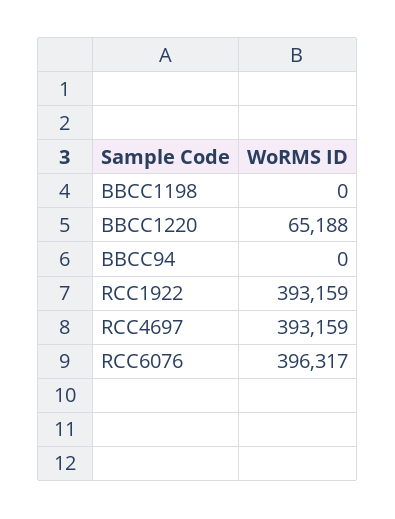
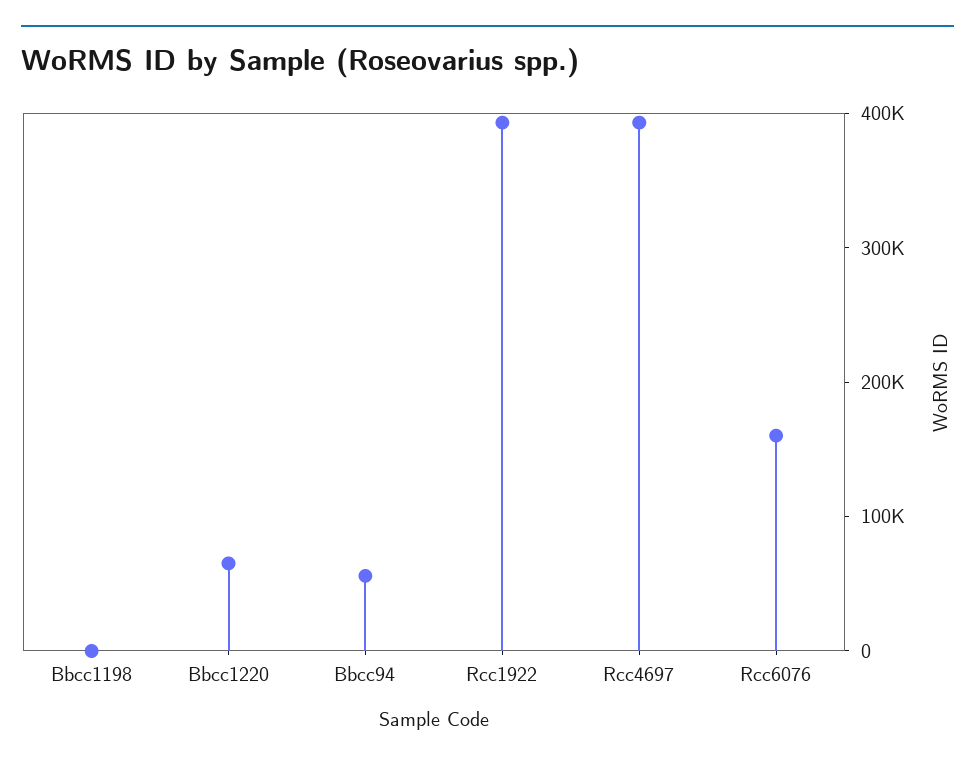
BBCC94: 0 -> 60000
RCC6076: 396317 -> 160000

